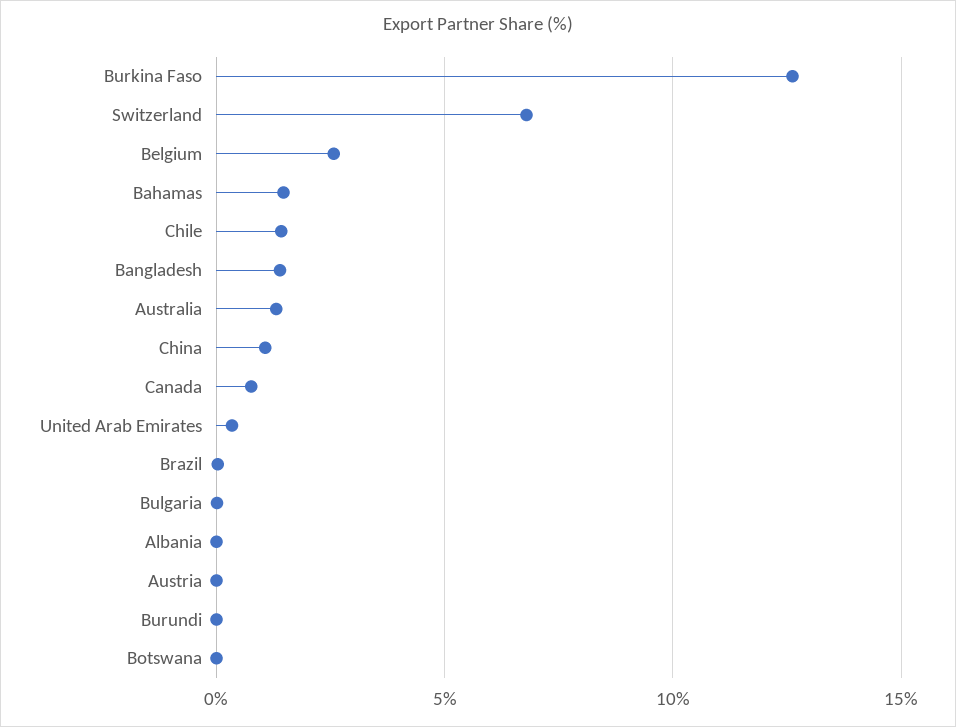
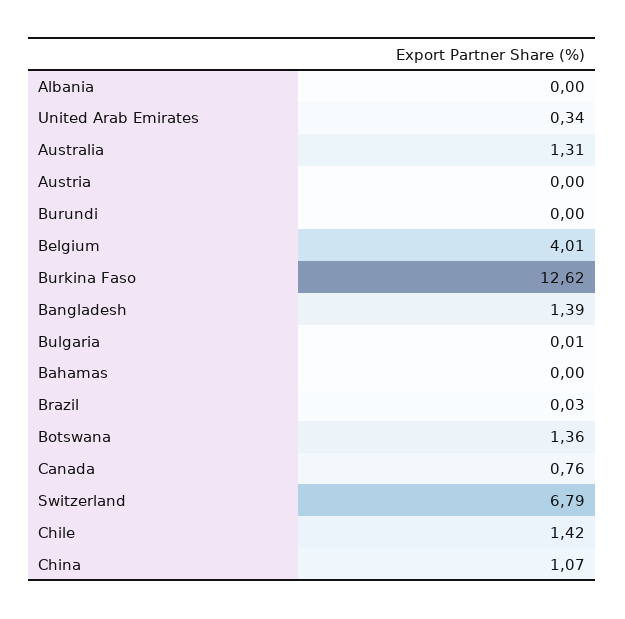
Belgium: 2.5 -> 4.01
Bahamas: 1.5 -> 0
Botswana: 0 -> 1.36

